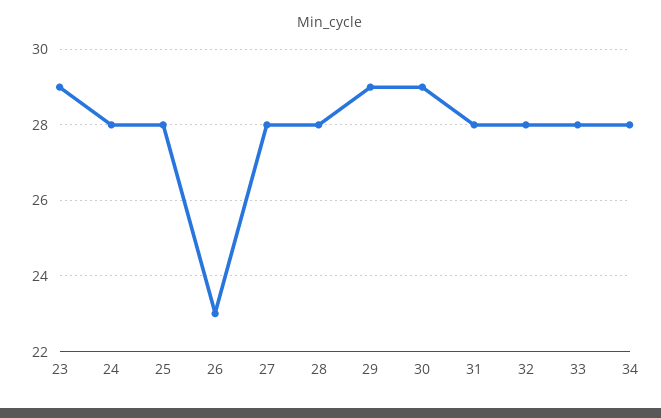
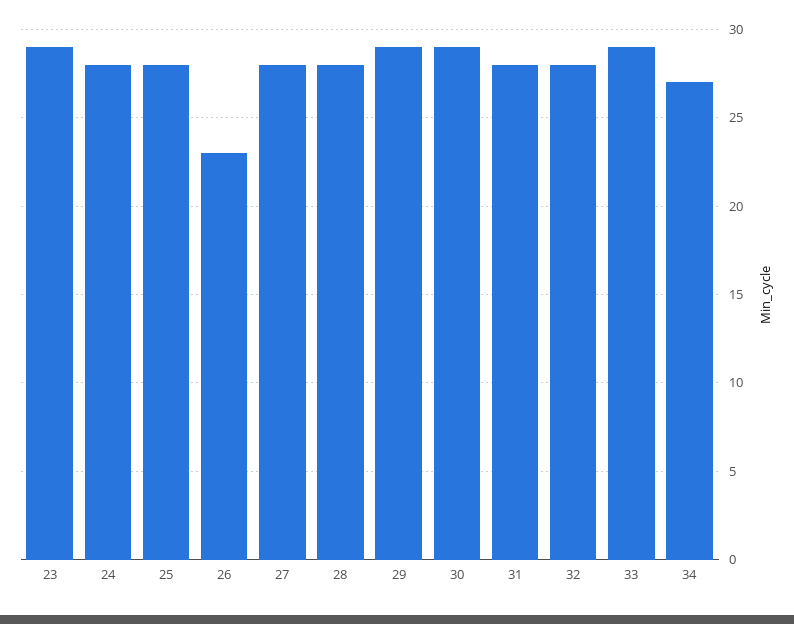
33: 28 -> 29
34: 28 -> 27

